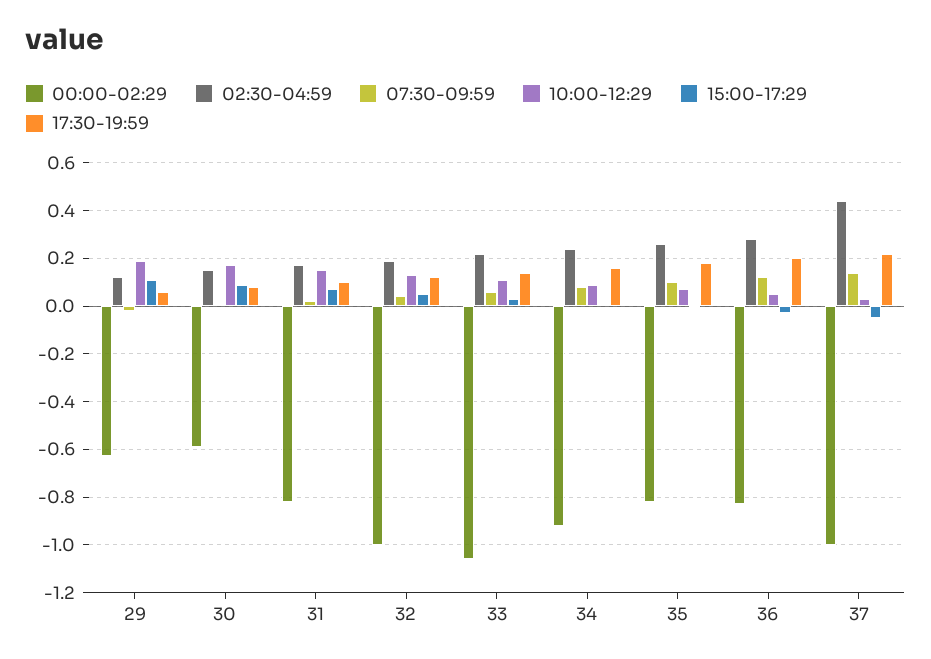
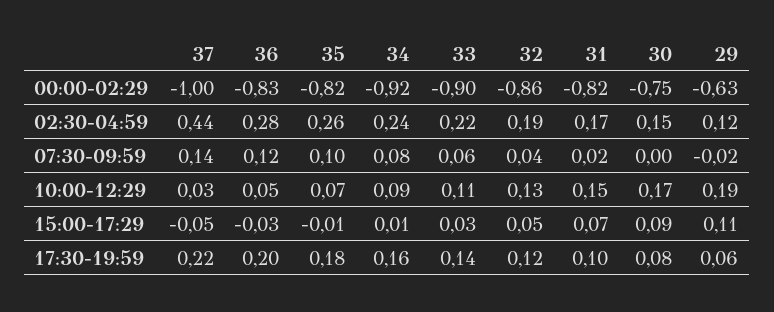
00:00-02:29, 30: -0.6 -> -0.75
00:00-02:29, 32: -1 -> -0.86
00:00-02:29, 33: -1.05 -> -0.9

